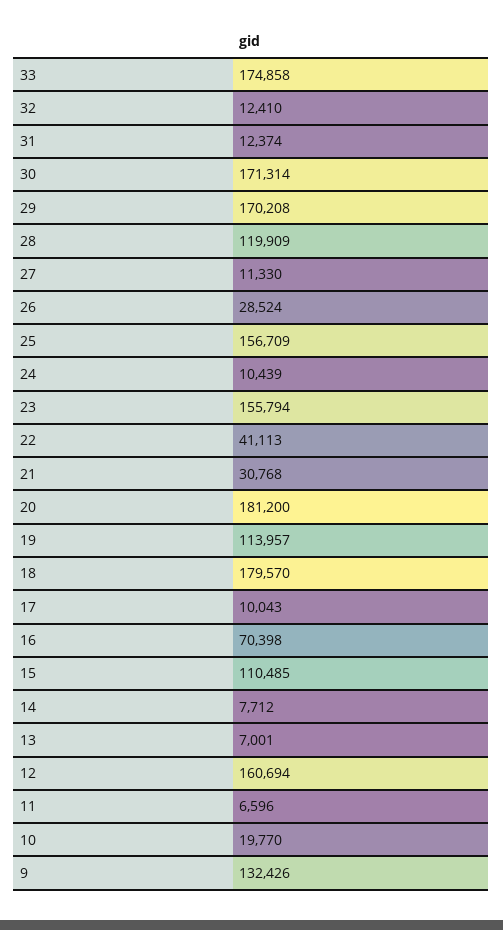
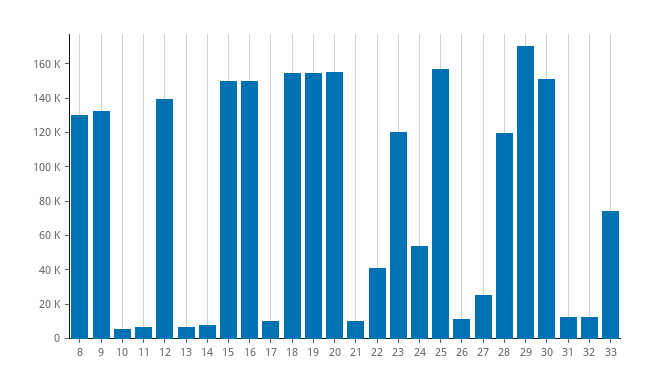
33: 174858 -> 75000
30: 171314 -> 150000
27: 11330 -> 25000
26: 28524 -> 10000
24: 10439 -> 55000
23: 155794 -> 120000
21: 30768 -> 10000
20: 181200 -> 155000
19: 113957 -> 155000
18: 179570 -> 155000
16: 70398 -> 150000
15: 110485 -> 150000
12: 160694 -> 140000
10: 19770 -> 5000
8: none -> 130000

